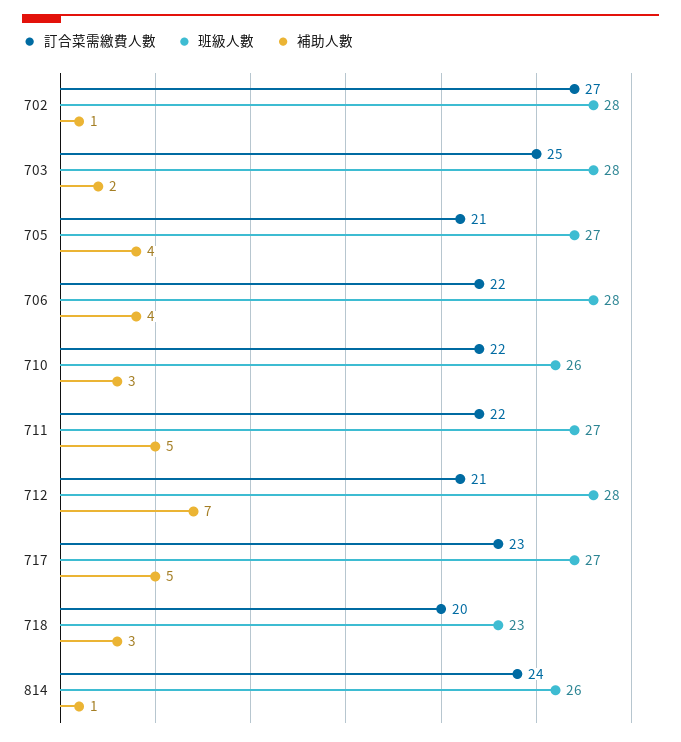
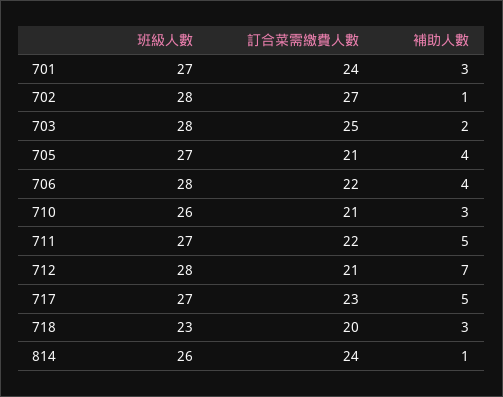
訂合菜需繳費人數, 710: 22 -> 21
班級人數, 701: none -> 27
訂合菜需繳費人數, 701: none -> 24
補助人數, 701: none -> 3

